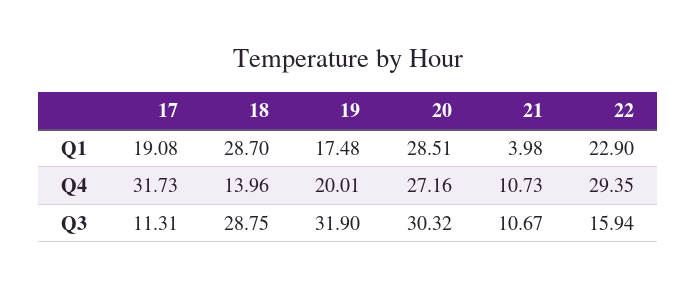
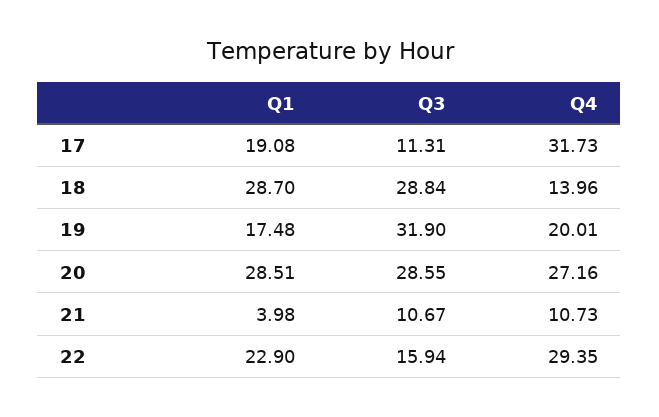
18, Q3: 28.75 -> 28.84
20, Q3: 30.32 -> 28.55

